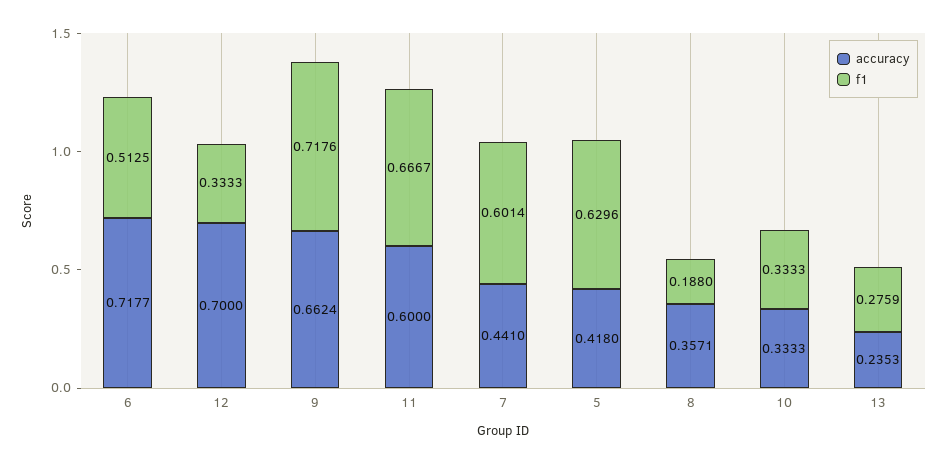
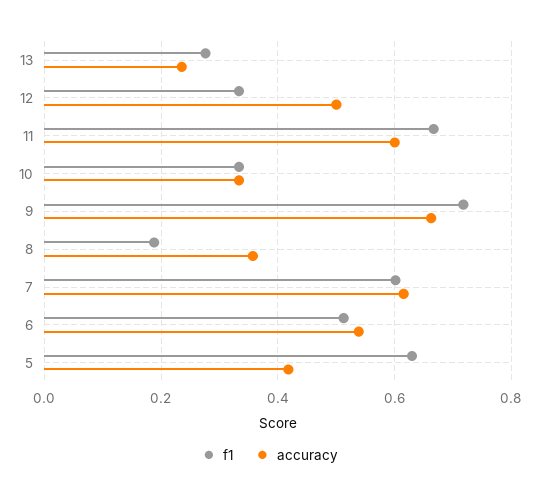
accuracy, 6: 0.7177 -> 0.54
accuracy, 12: 0.7 -> 0.5
accuracy, 7: 0.441 -> 0.62

